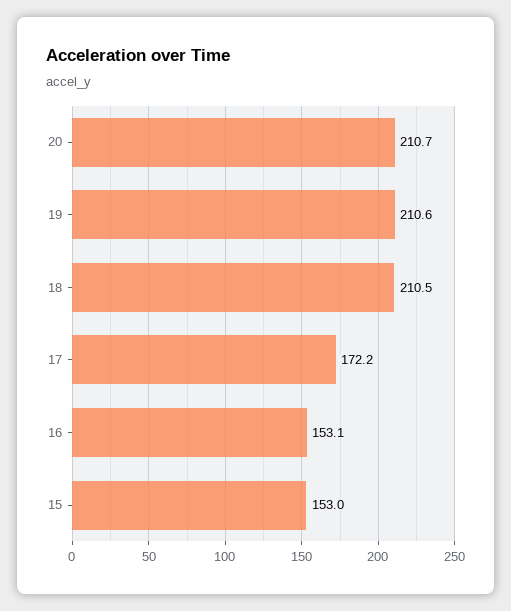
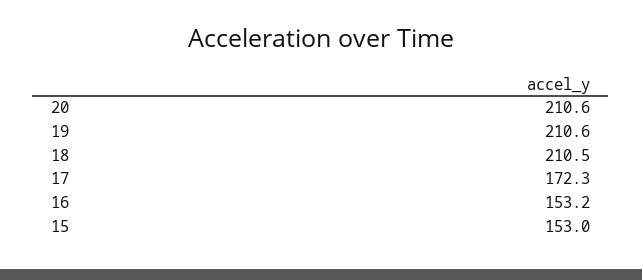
20: 210.7 -> 210.6
17: 172.2 -> 172.3
16: 153.1 -> 153.2

